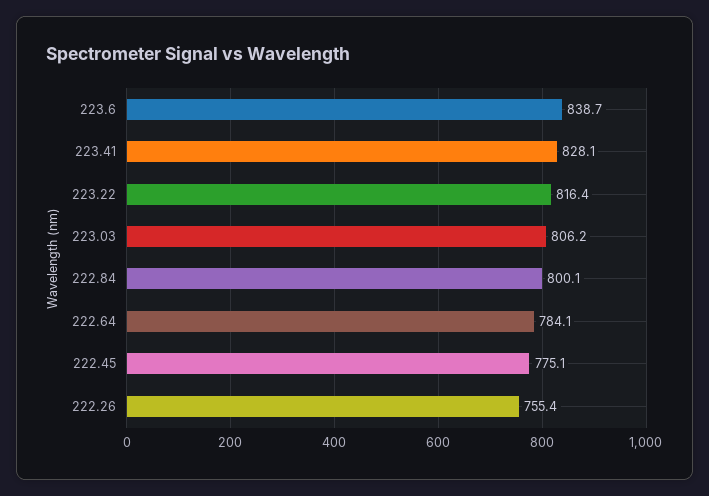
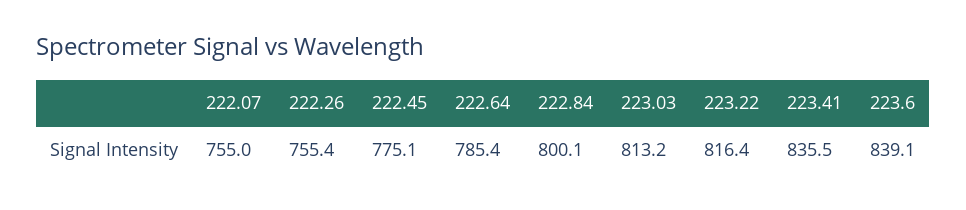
223.6: 838.7 -> 839.1
223.41: 828.1 -> 835.5
223.03: 806.2 -> 813.2
222.64: 784.1 -> 785.4
222.07: none -> 755

